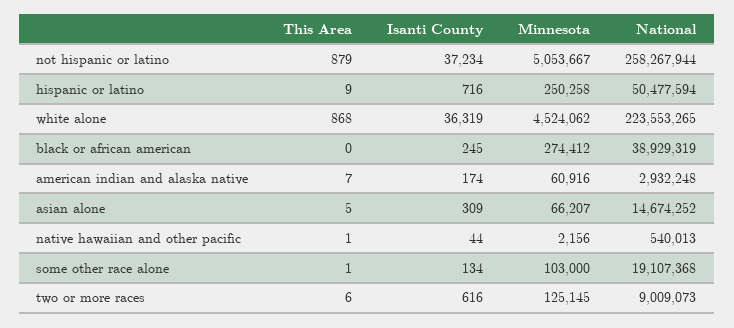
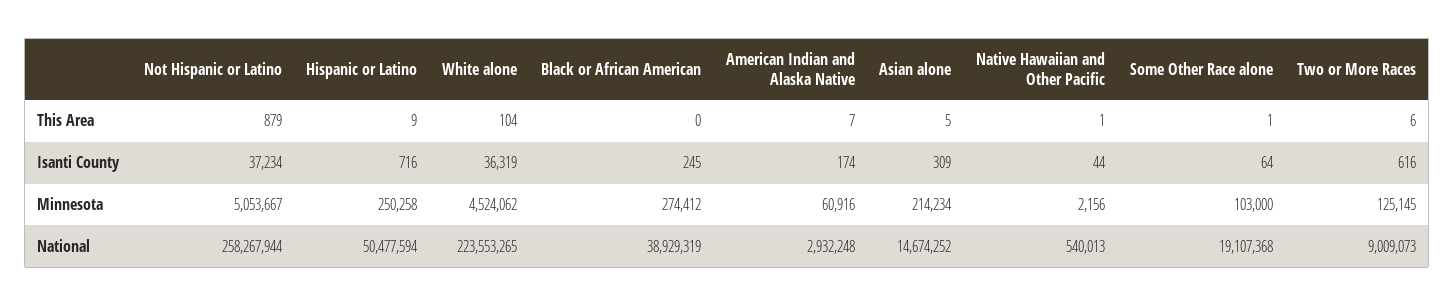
This Area, white alone: 868 -> 104
Minnesota, asian alone: 66207 -> 214234
Isanti County, some other race alone: 134 -> 64

